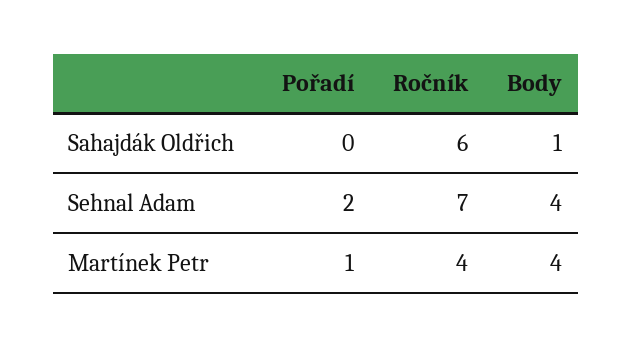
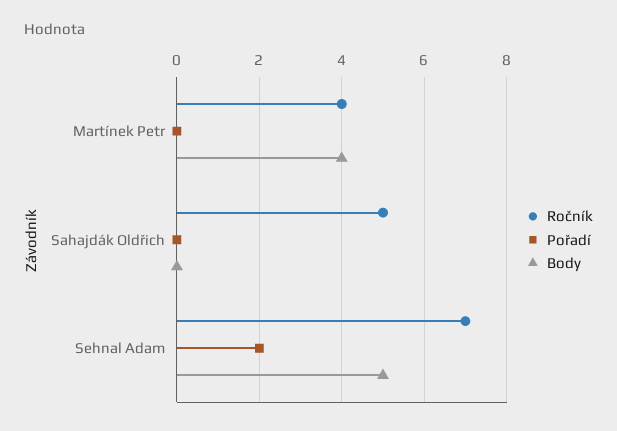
Ročník, Sahajdák Oldřich: 6 -> 5
Body, Sahajdák Oldřich: 1 -> 0
Body, Sehnal Adam: 4 -> 5
Pořadí, Martínek Petr: 1 -> 0

